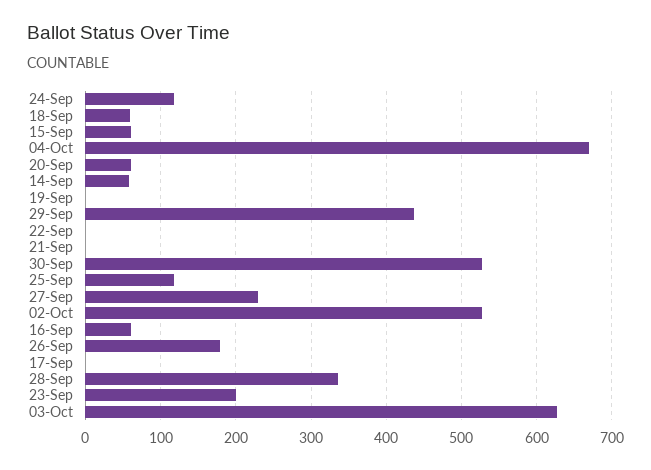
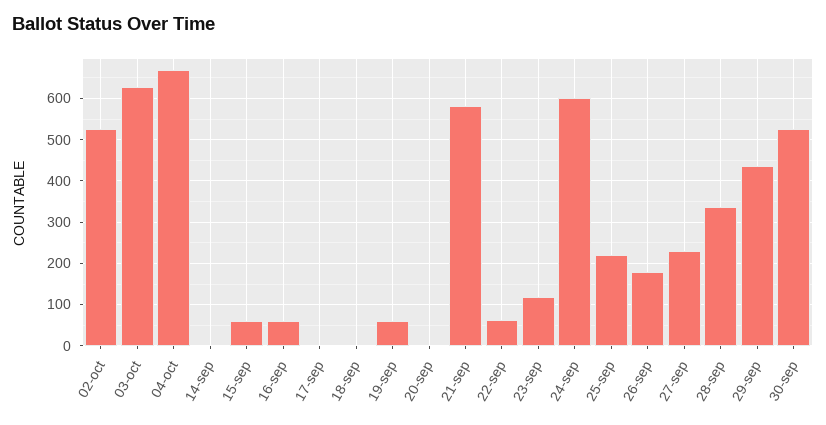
24-Sep: 120 -> 600
18-Sep: 60 -> 0
20-Sep: 60 -> 0
14-Sep: 60 -> 0
19-Sep: 0 -> 60
22-Sep: 0 -> 60
21-Sep: 0 -> 580
25-Sep: 120 -> 220
23-Sep: 200 -> 120

